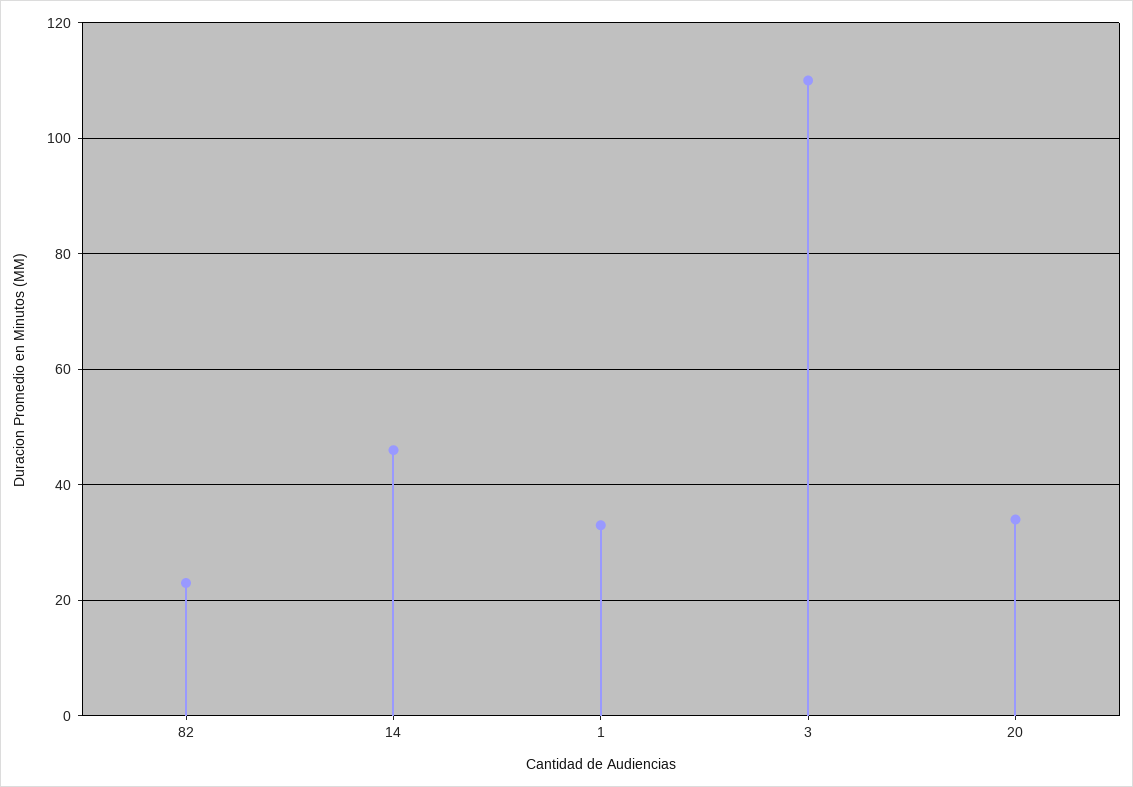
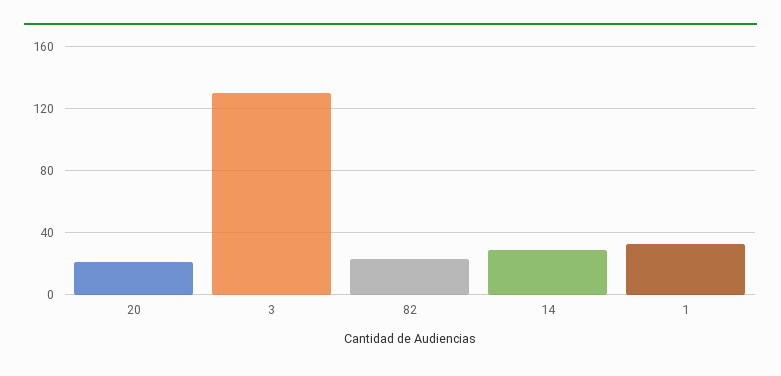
14: 45 -> 30
3: 110 -> 130
20: 35 -> 20

